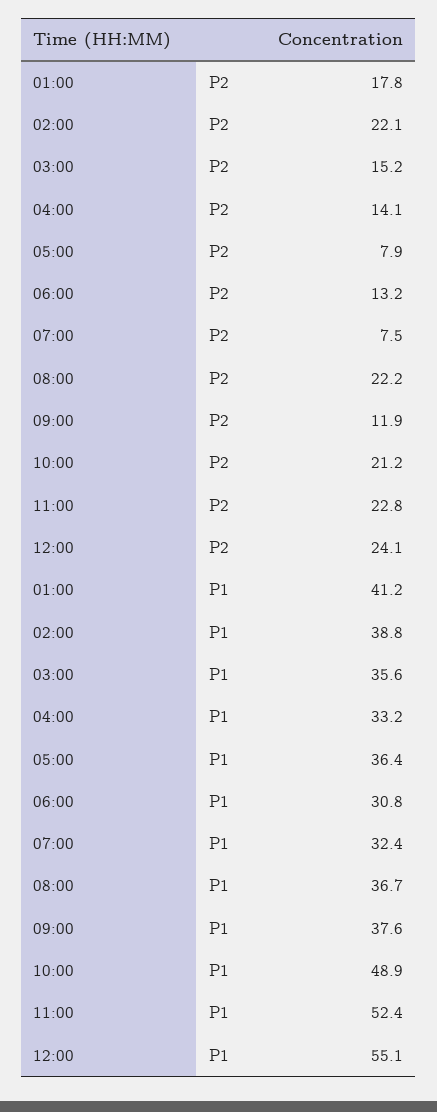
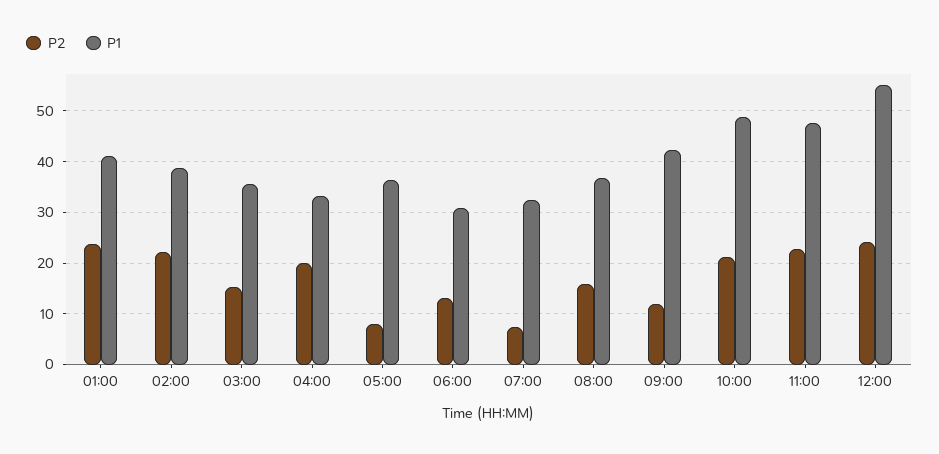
P2, 01:00: 17.8 -> 24
P2, 04:00: 14.1 -> 20
P2, 08:00: 22.2 -> 16
P1, 09:00: 37.6 -> 42
P1, 11:00: 52.4 -> 48

